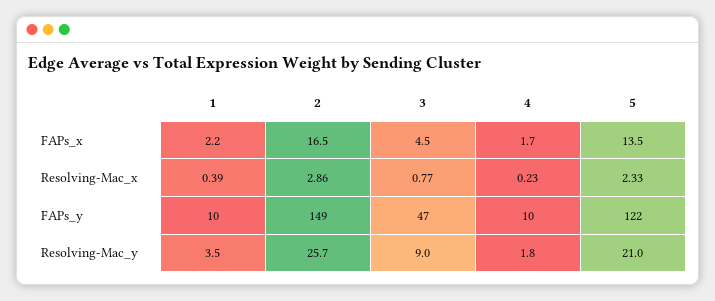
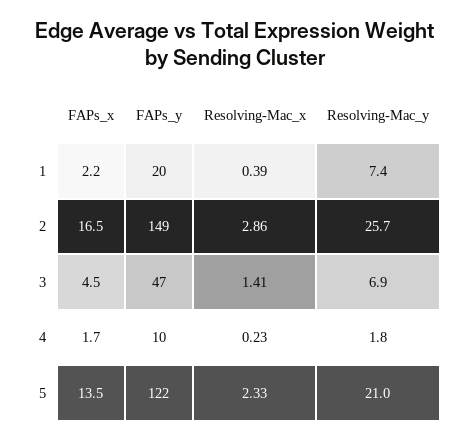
3, Resolving-Mac_x: 0.77 -> 1.41
1, FAPs_y: 10 -> 20
1, Resolving-Mac_y: 3.5 -> 7.4
3, Resolving-Mac_y: 9 -> 6.9

